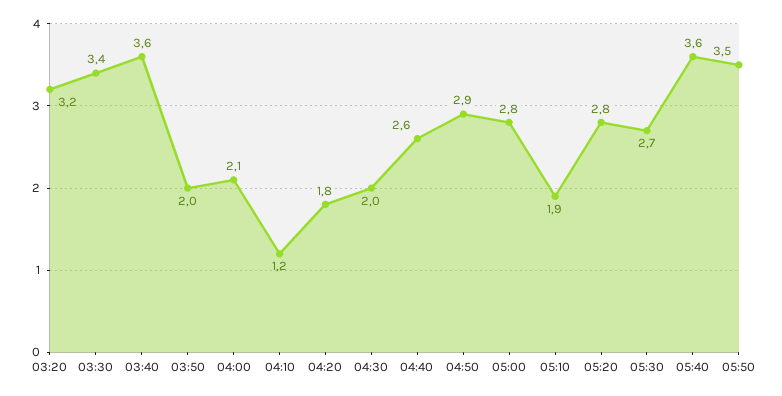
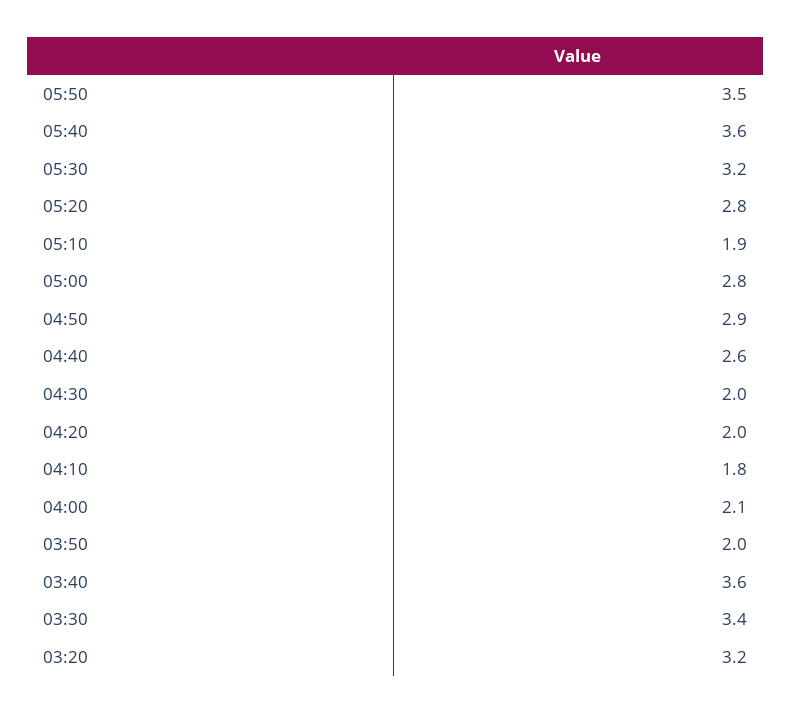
04:10: 1.2 -> 1.8
04:20: 1.8 -> 2
05:30: 2.7 -> 3.2

